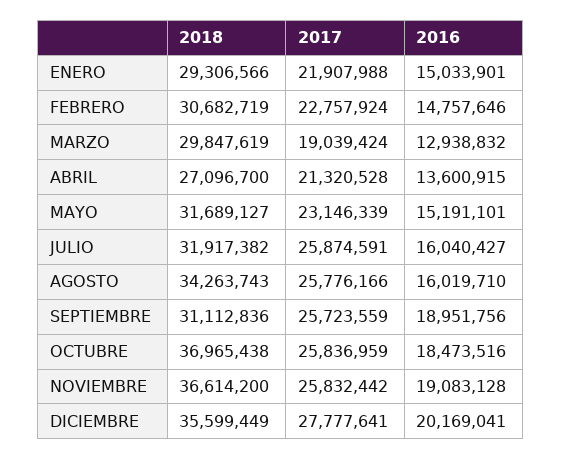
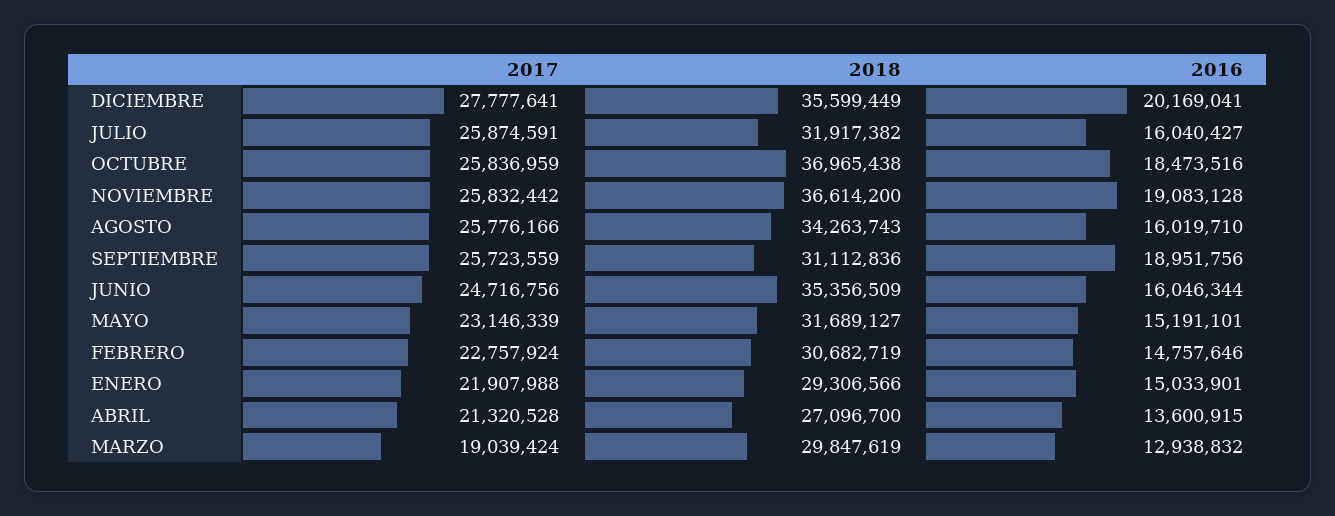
2017, JUNIO: none -> 24716756
2018, JUNIO: none -> 35356509
2016, JUNIO: none -> 16046344

